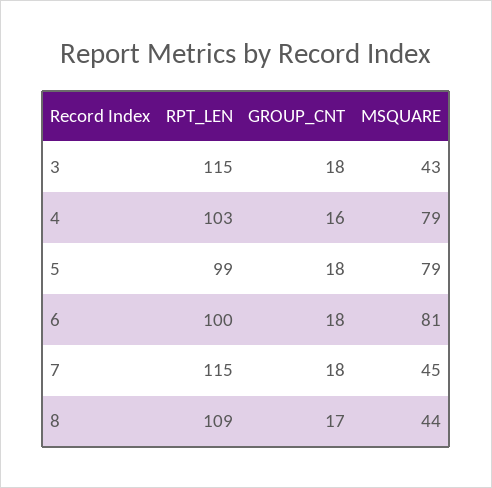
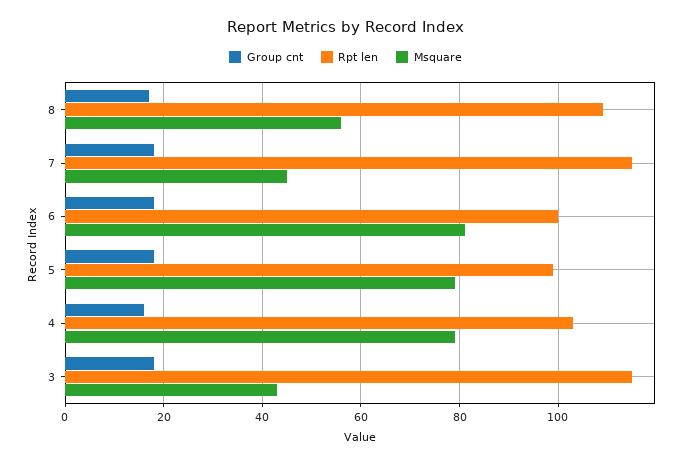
MSQUARE, 8: 44 -> 55

